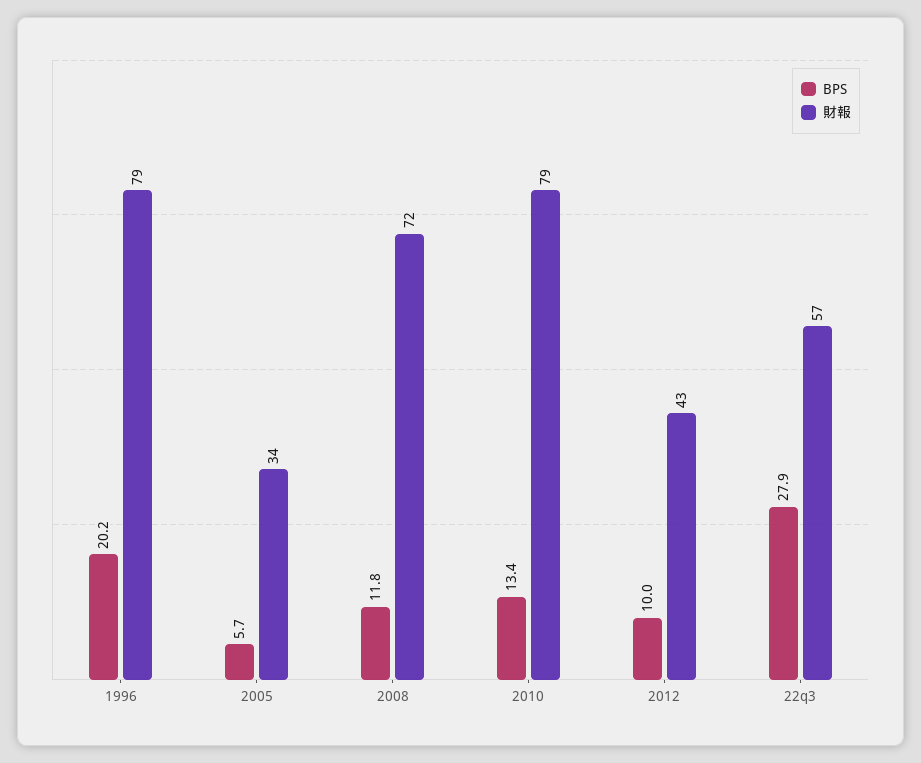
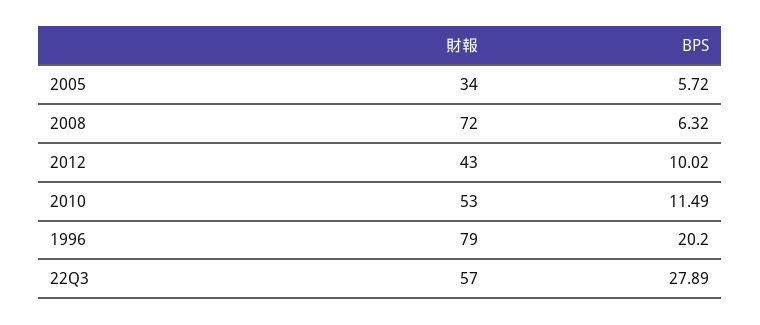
BPS, 2008: 11.8 -> 6.32
BPS, 2010: 13.4 -> 11.49
財報, 2010: 79 -> 53

